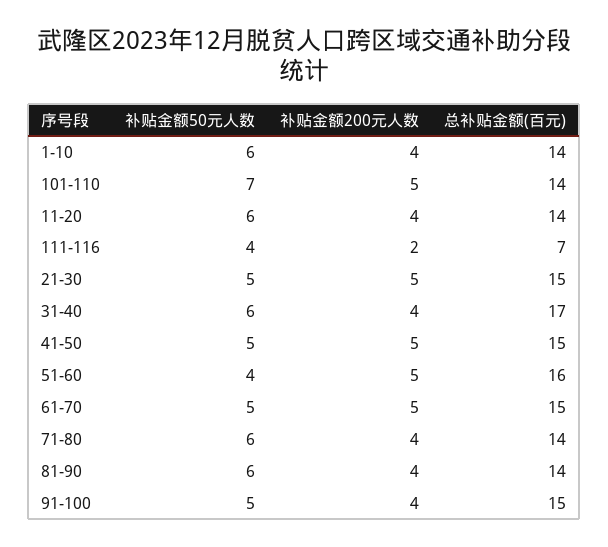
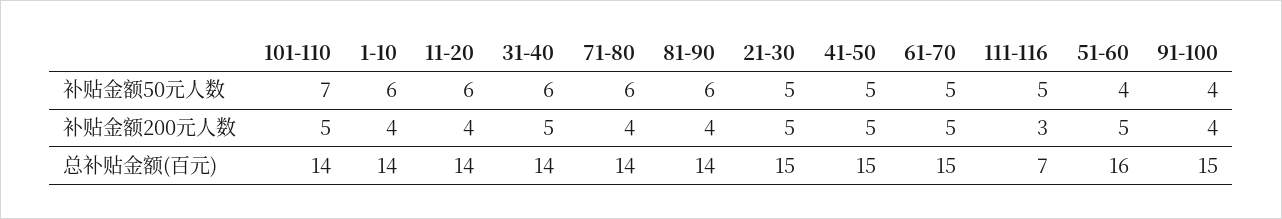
补贴金额50元人数, 111-116: 4 -> 5
补贴金额200元人数, 111-116: 2 -> 3
补贴金额200元人数, 31-40: 4 -> 5
总补贴金额(百元), 31-40: 17 -> 14
补贴金额50元人数, 91-100: 5 -> 4

